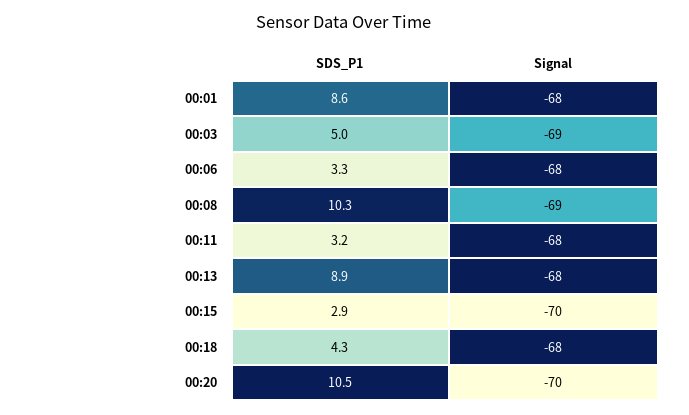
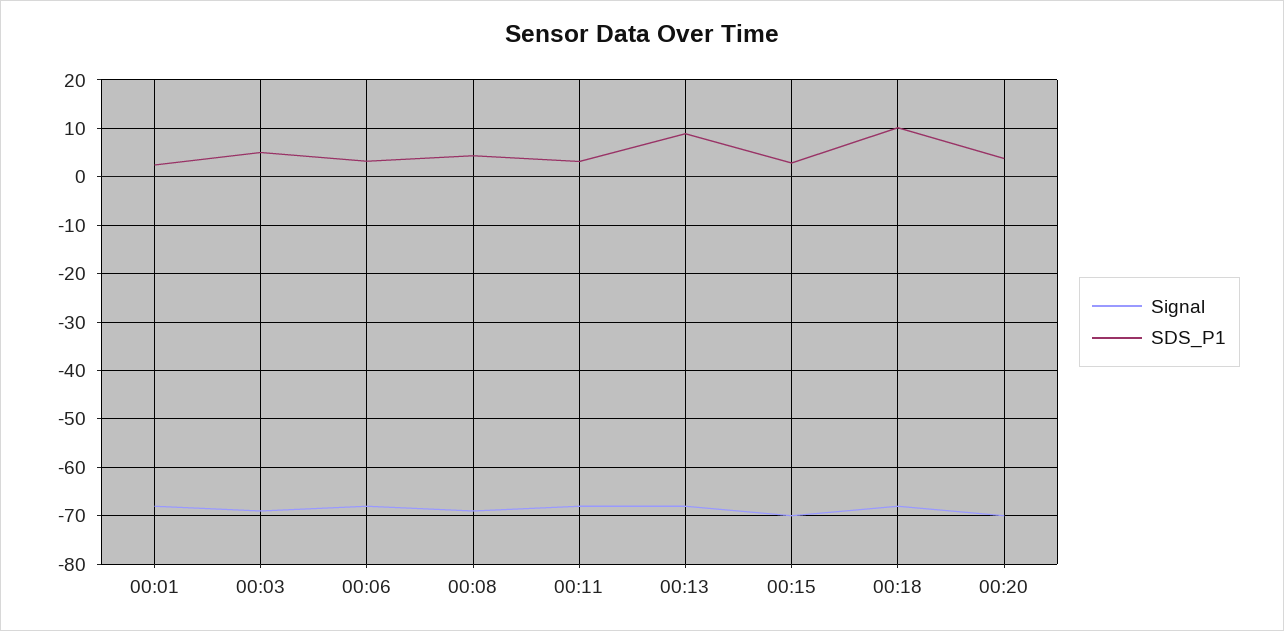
SDS_P1, 00:01: 8.6 -> 2
SDS_P1, 00:08: 10.3 -> 4
SDS_P1, 00:18: 4.3 -> 10
SDS_P1, 00:20: 10.5 -> 4

